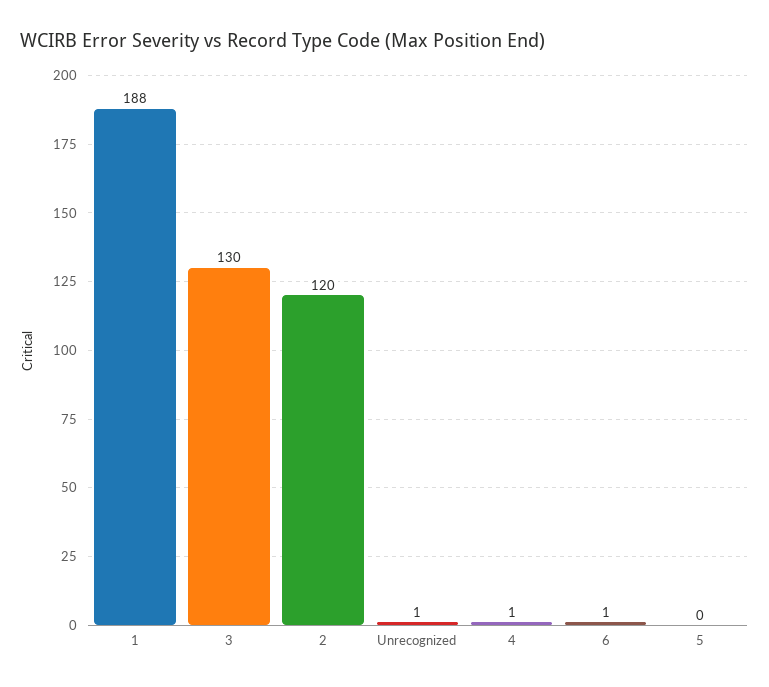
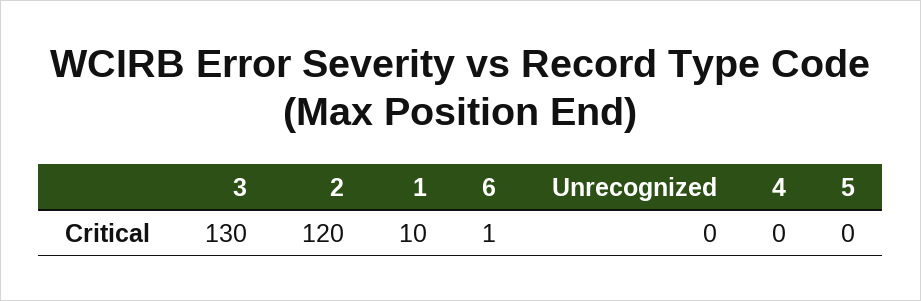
1: 188 -> 10
Unrecognized: 1 -> 0
4: 1 -> 0

